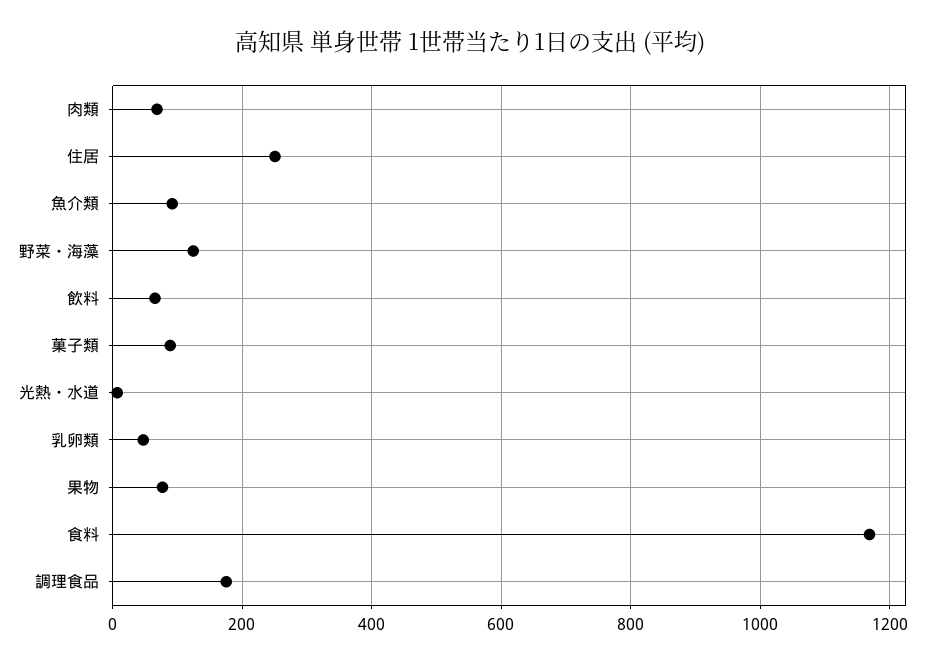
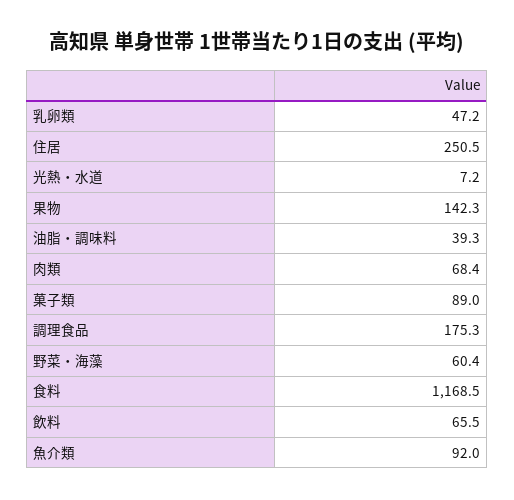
野菜・海藻: 120 -> 60.4
果物: 80 -> 142.3
油脂・調味料: none -> 39.3

